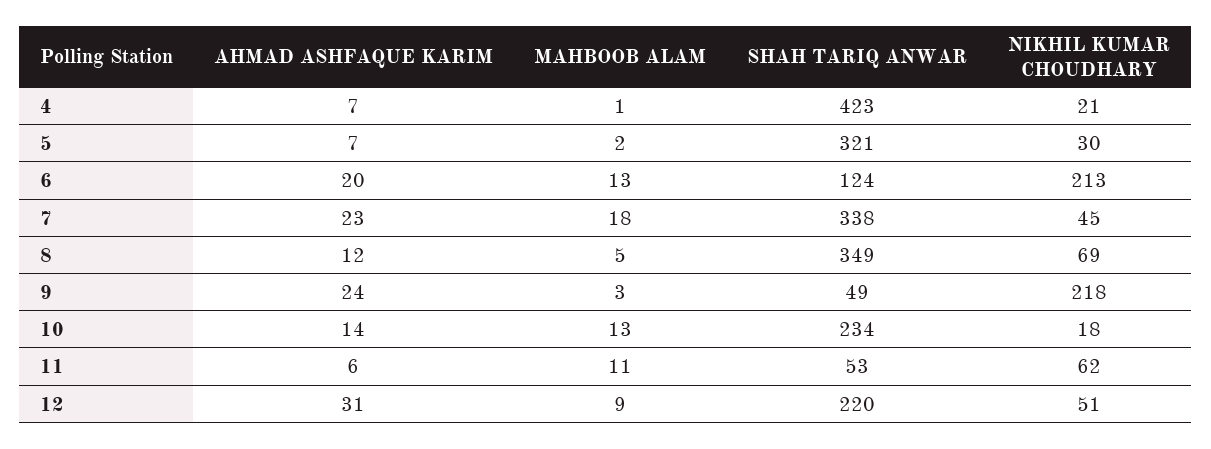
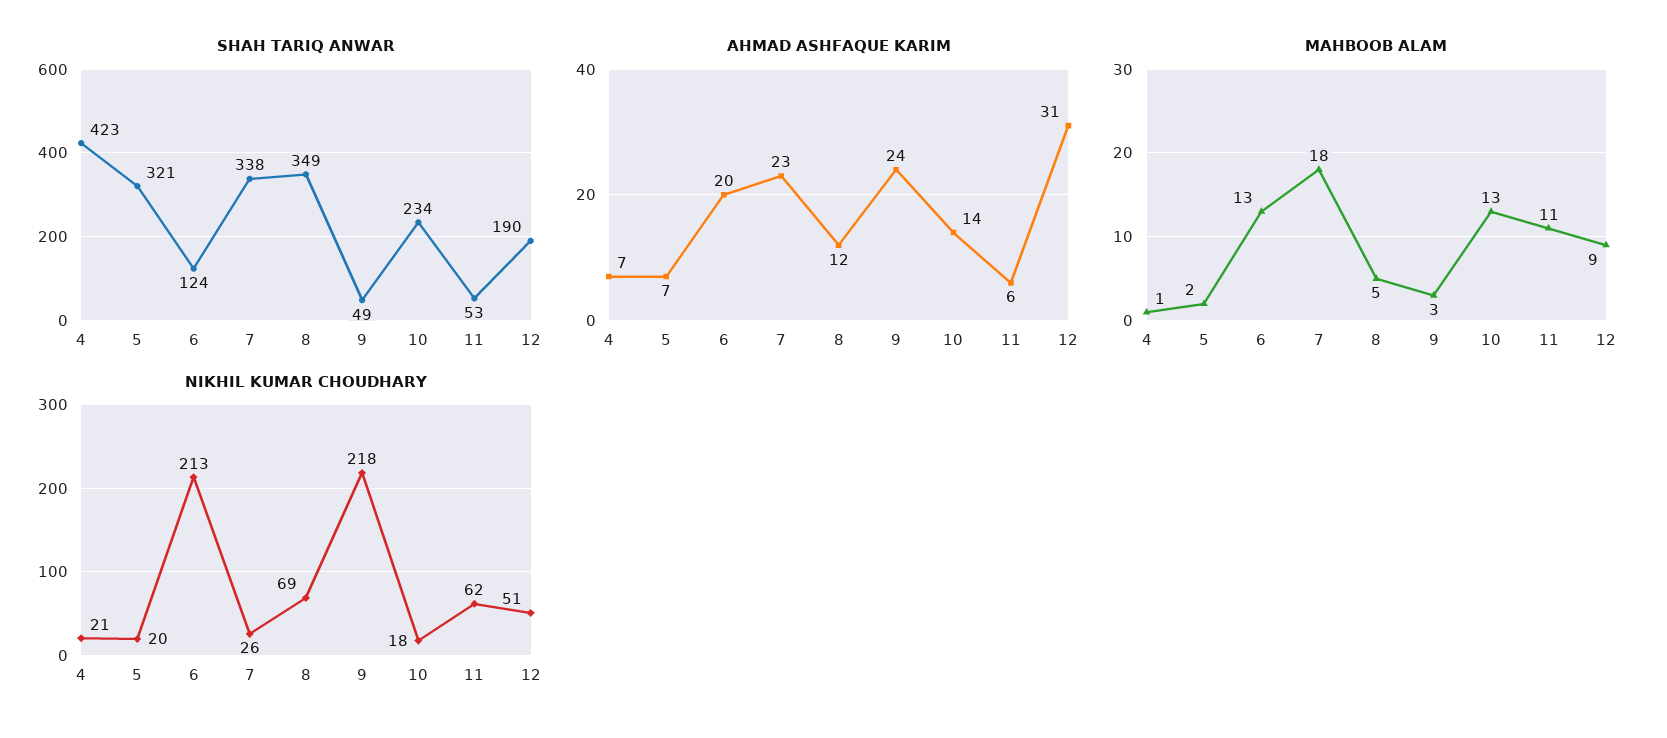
NIKHIL KUMAR CHOUDHARY, 5: 30 -> 20
NIKHIL KUMAR CHOUDHARY, 7: 45 -> 26
SHAH TARIQ ANWAR, 12: 220 -> 190

